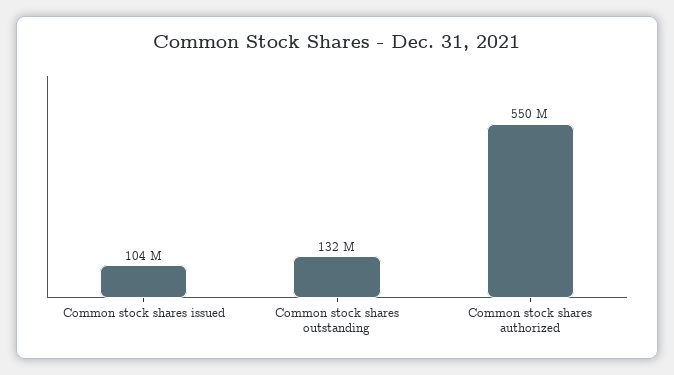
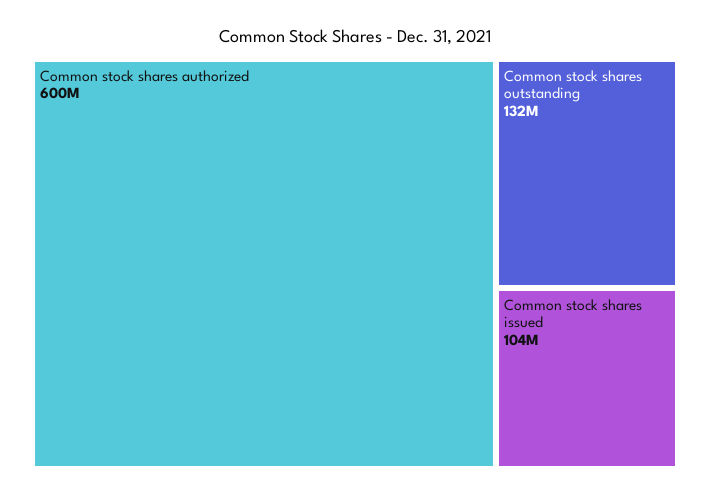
Common stock shares authorized: 550000000 -> 600000000

